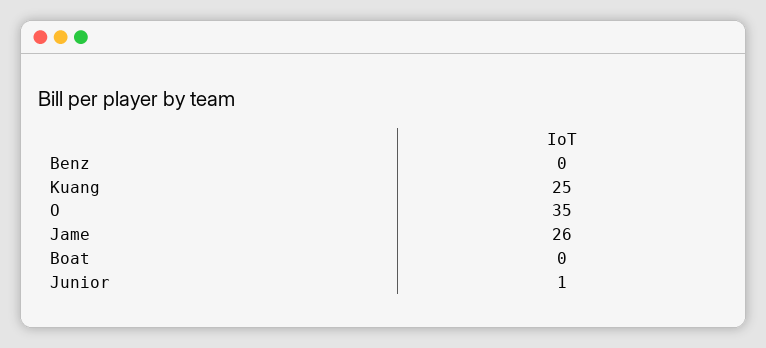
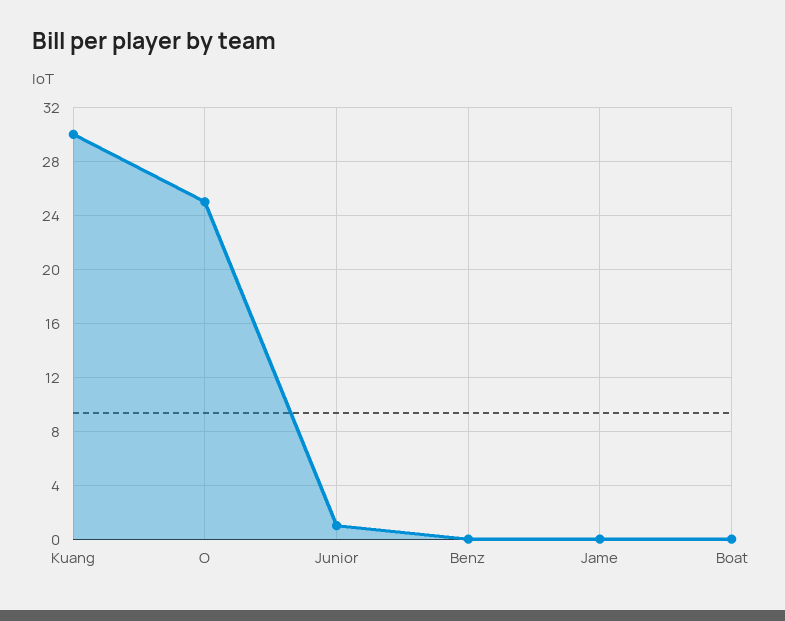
Kuang: 25 -> 30
O: 35 -> 25
Jame: 26 -> 0

